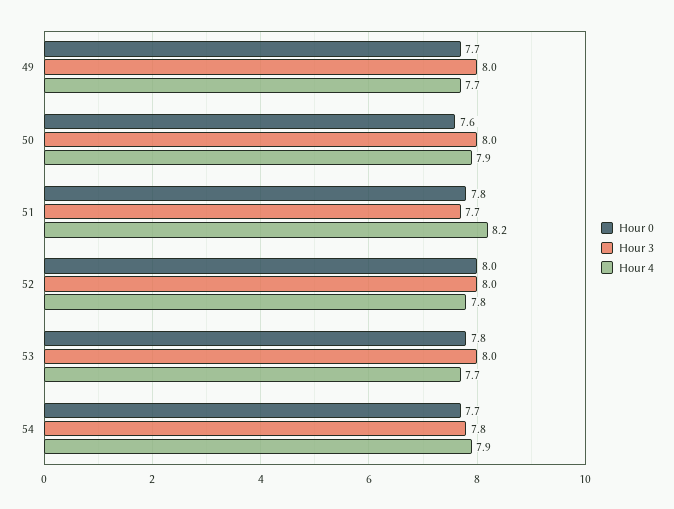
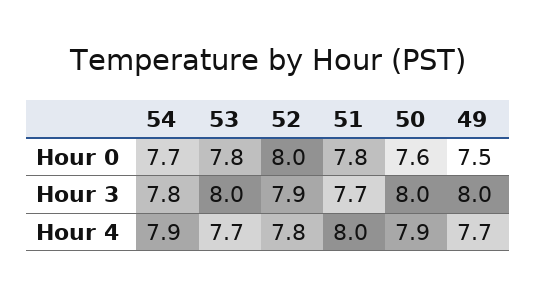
Hour 0, 49: 7.7 -> 7.5
Hour 4, 51: 8.2 -> 8
Hour 3, 52: 8 -> 7.9

